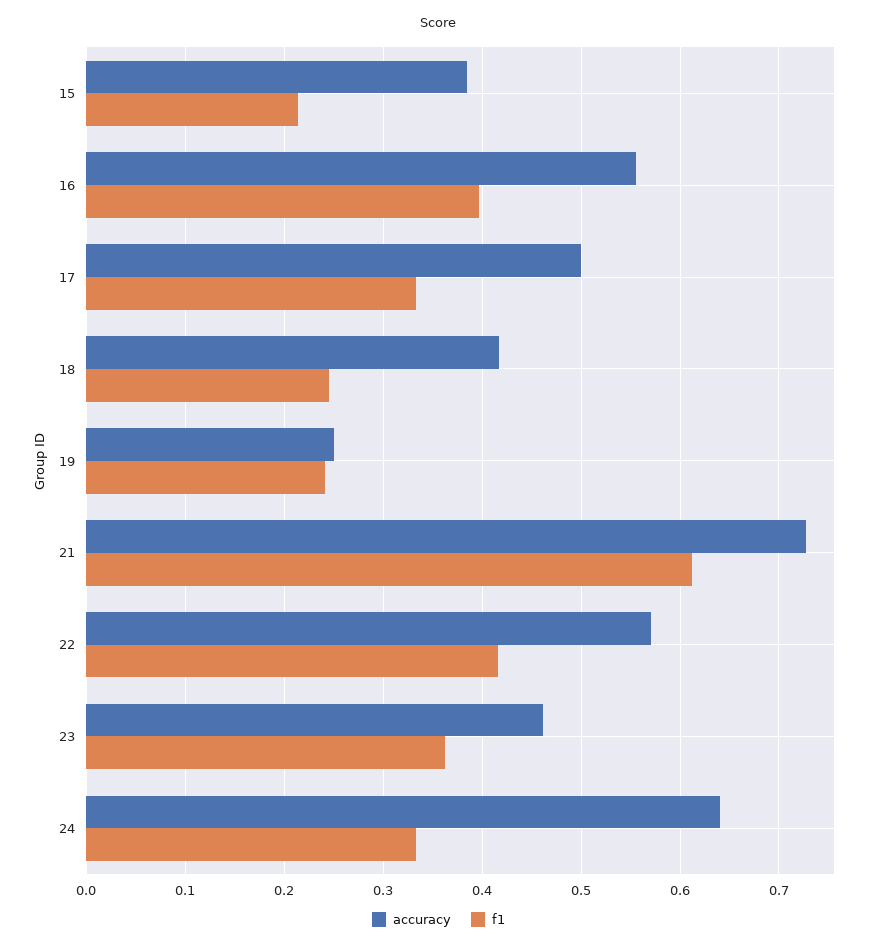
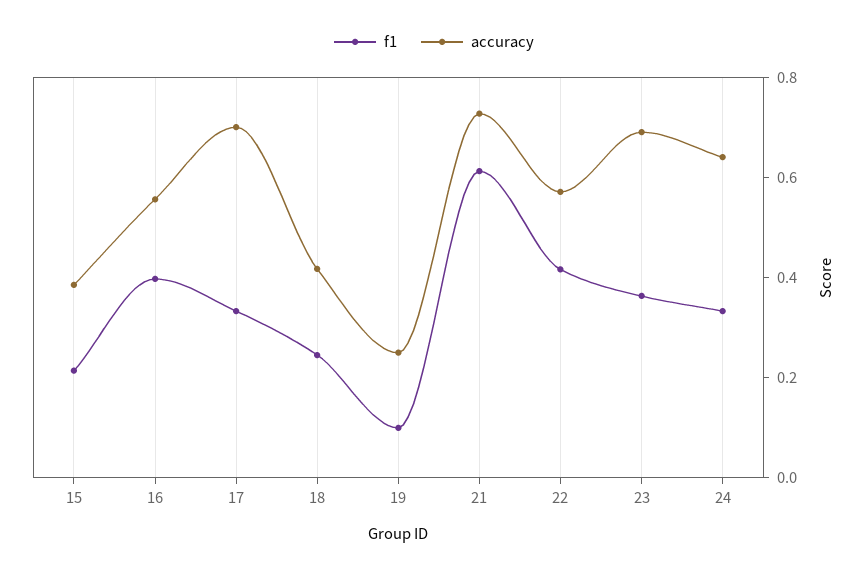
accuracy, 17: 0.5 -> 0.7
f1, 19: 0.24 -> 0.1
accuracy, 23: 0.46 -> 0.7

